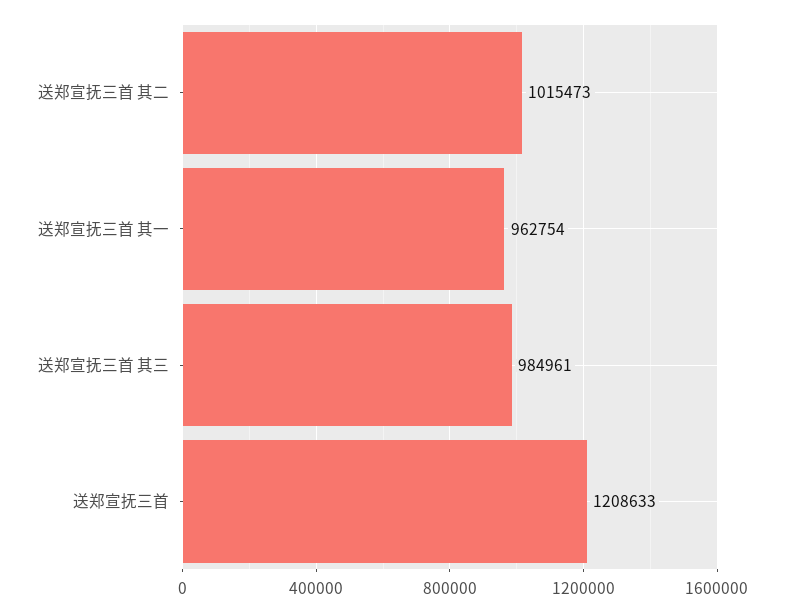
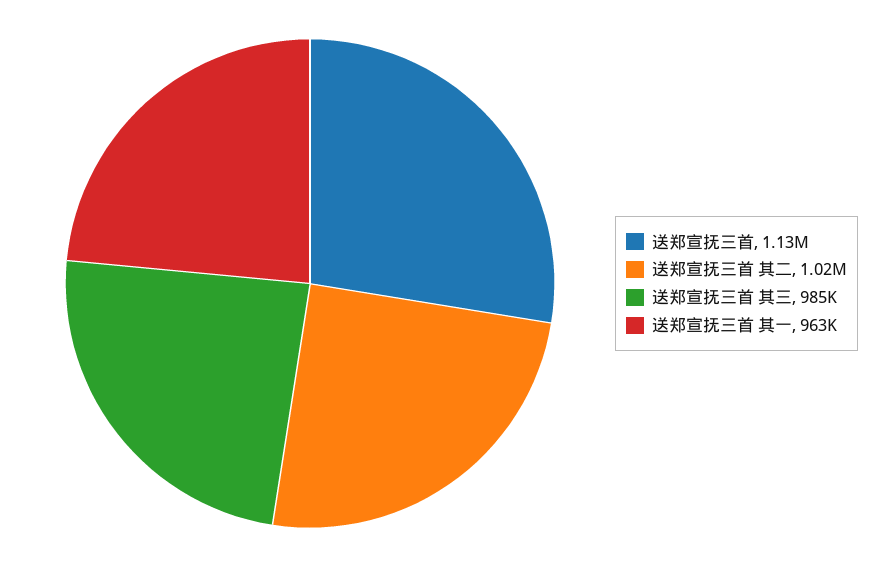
送郑宣抚三首: 1208633 -> 1130000

